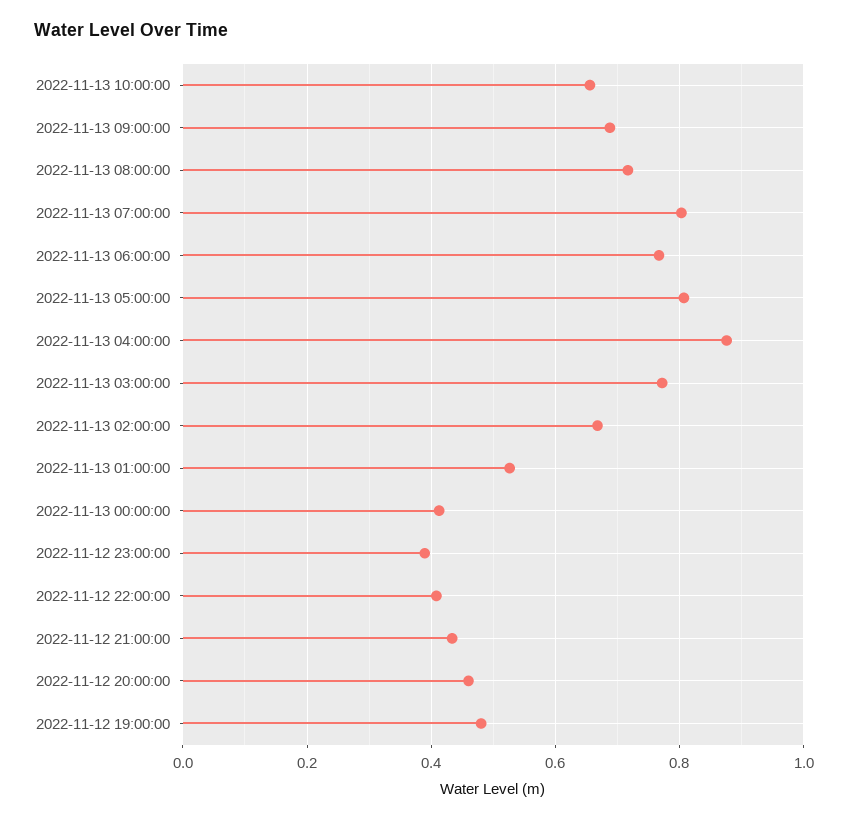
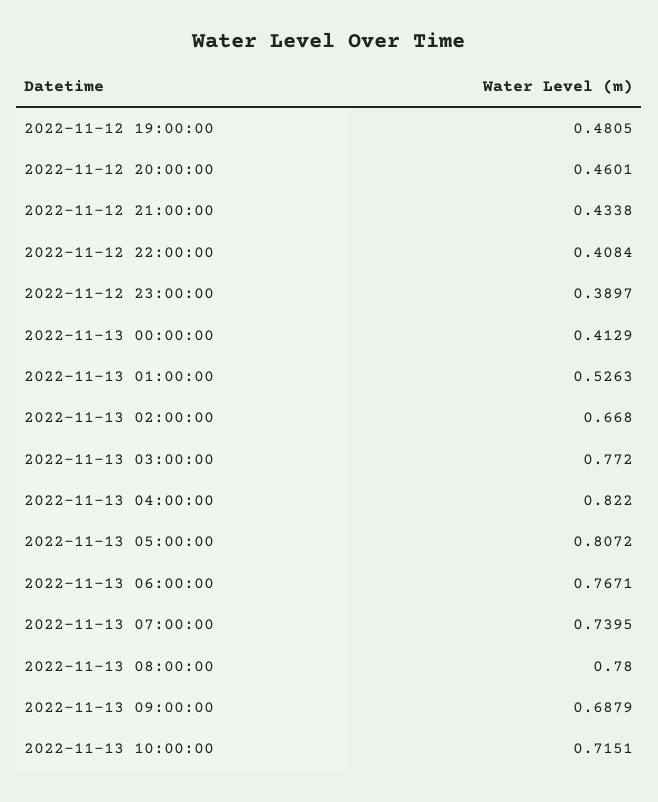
2022-11-13 10:00:00: 0.66 -> 0.7151
2022-11-13 08:00:00: 0.72 -> 0.78
2022-11-13 07:00:00: 0.8 -> 0.7395
2022-11-13 04:00:00: 0.88 -> 0.822

